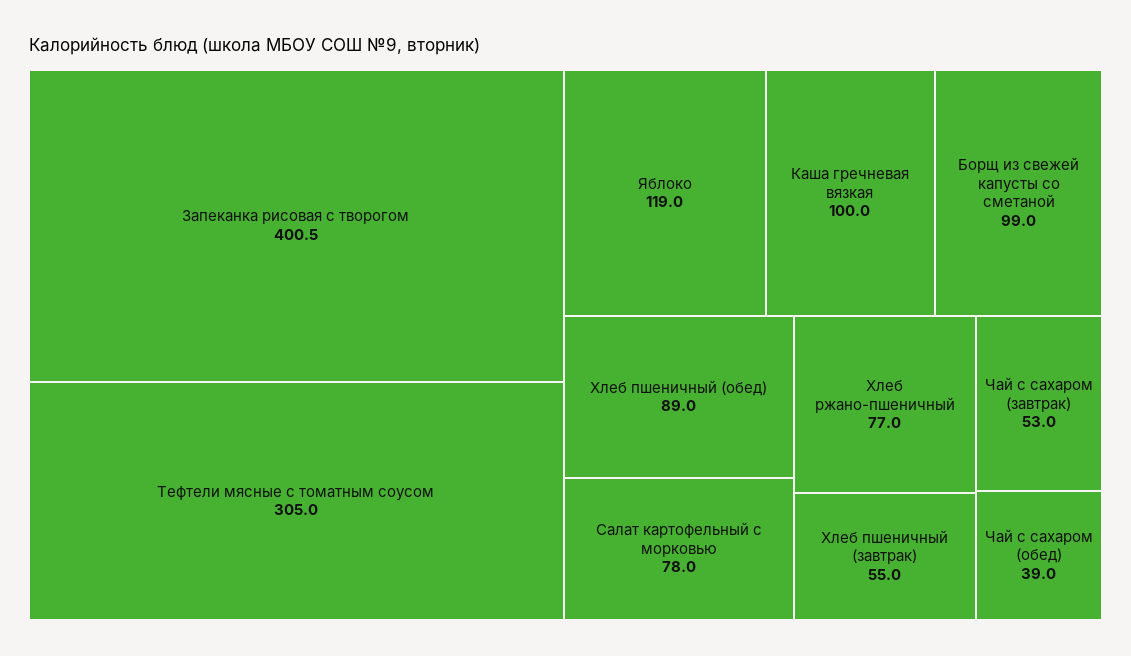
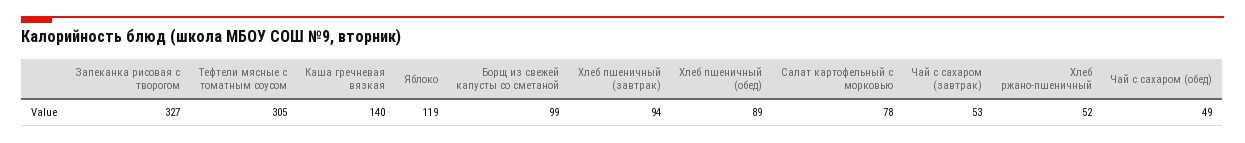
Запеканка рисовая с творогом: 400.5 -> 327
Каша гречневая вязкая: 100 -> 140
Хлеб ржано-пшеничный: 77 -> 52
Хлеб пшеничный (завтрак): 55 -> 94
Чай с сахаром (обед): 39 -> 49

